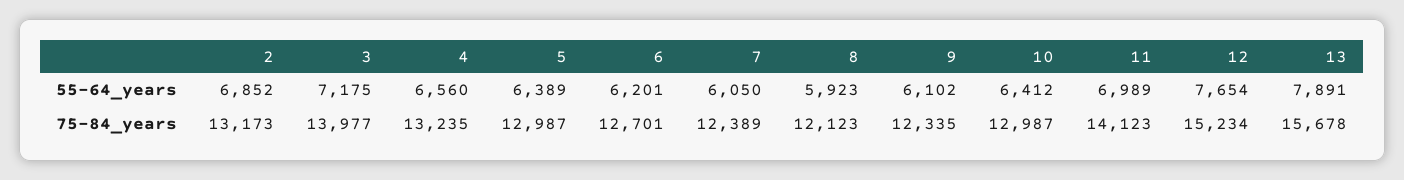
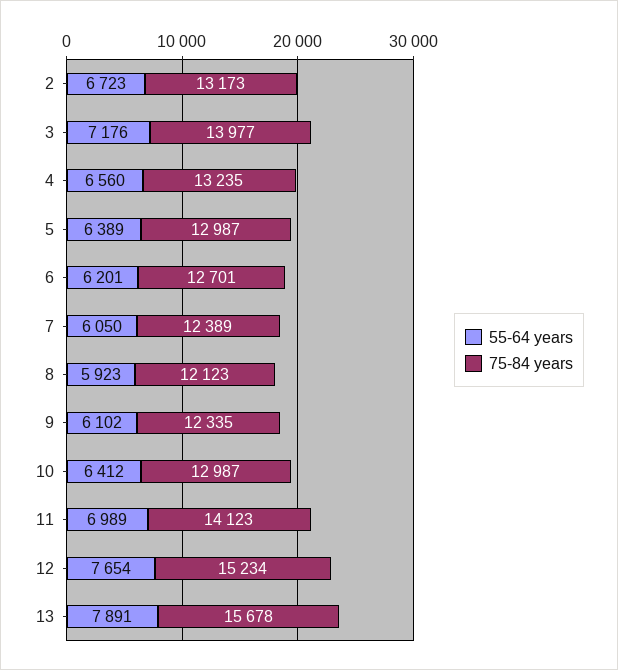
55-64_years, 2: 6852 -> 6723
55-64_years, 3: 7175 -> 7176

